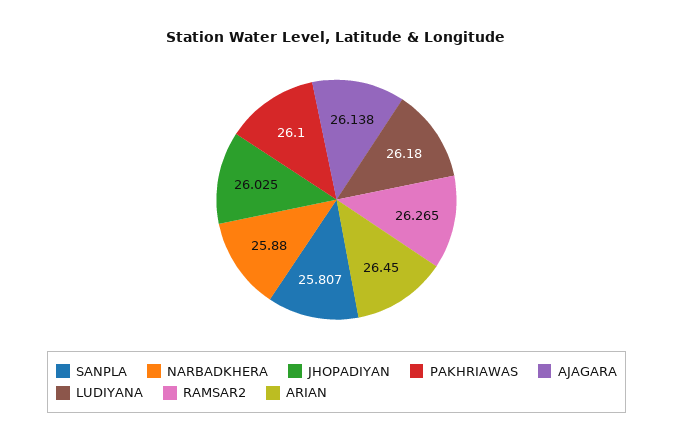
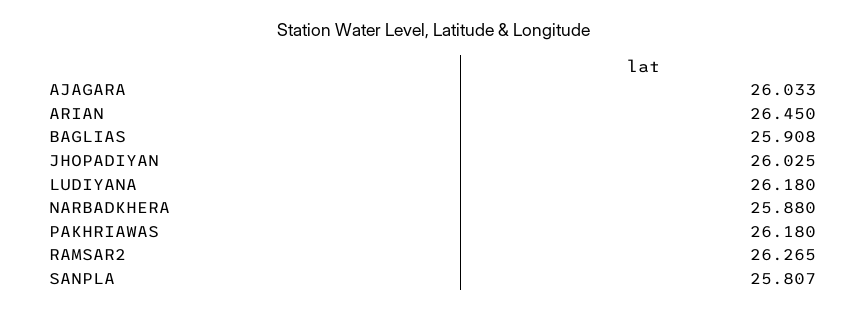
PAKHRIAWAS: 26.1 -> 26.18
AJAGARA: 26.138 -> 26.033
BAGLIAS: none -> 25.908

